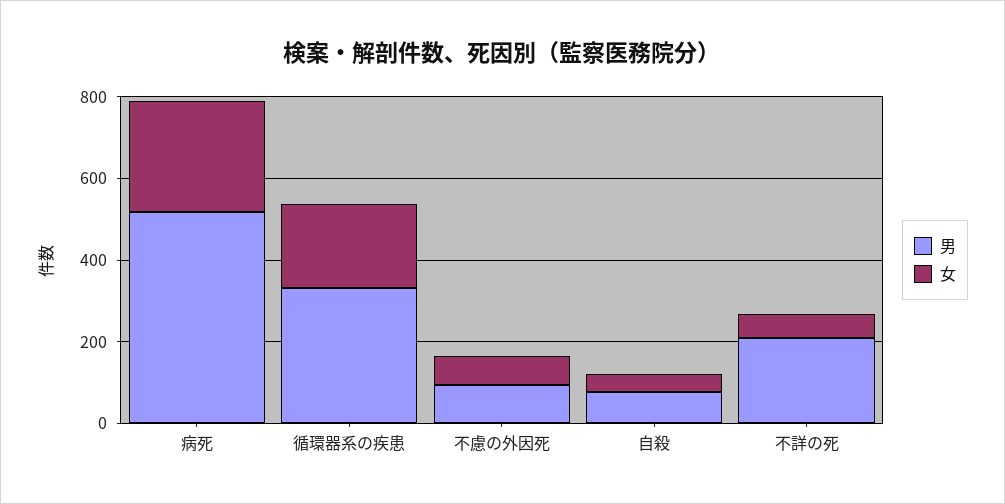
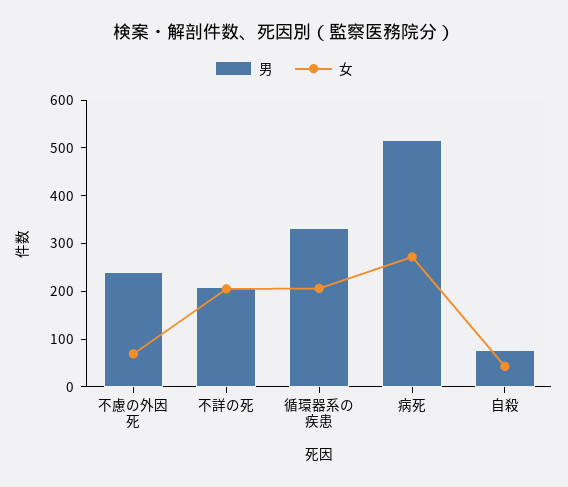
男, 不慮の外因死: 100 -> 240
女, 不詳の死: 50 -> 200

